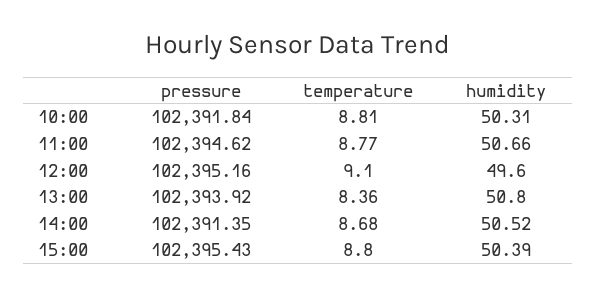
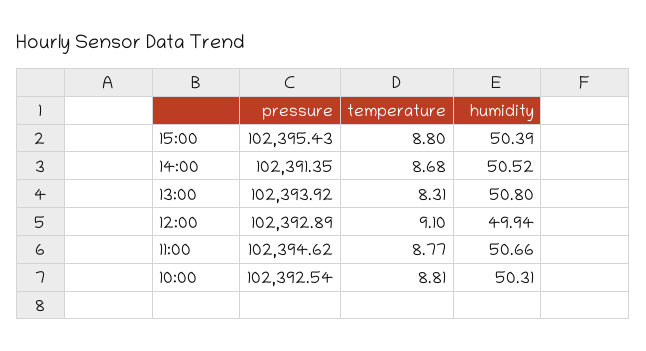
pressure, 10:00: 102391.84 -> 102392.54
pressure, 12:00: 102395.16 -> 102392.89
humidity, 12:00: 49.6 -> 49.94
temperature, 13:00: 8.36 -> 8.31

